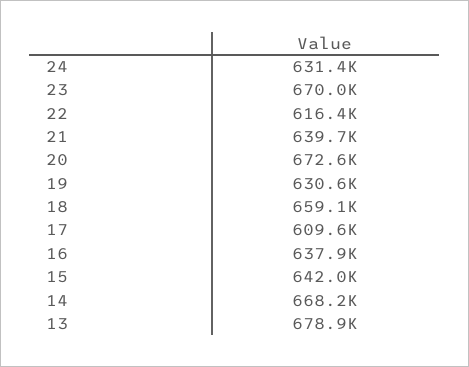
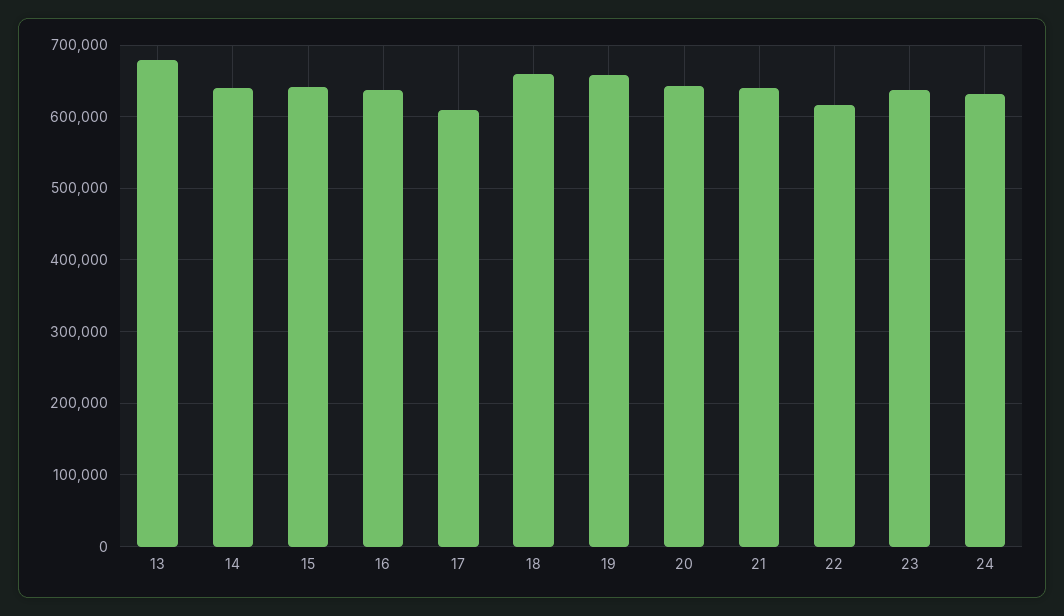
23: 670000 -> 640000
20: 672600 -> 640000
19: 630600 -> 660000
14: 668200 -> 640000

